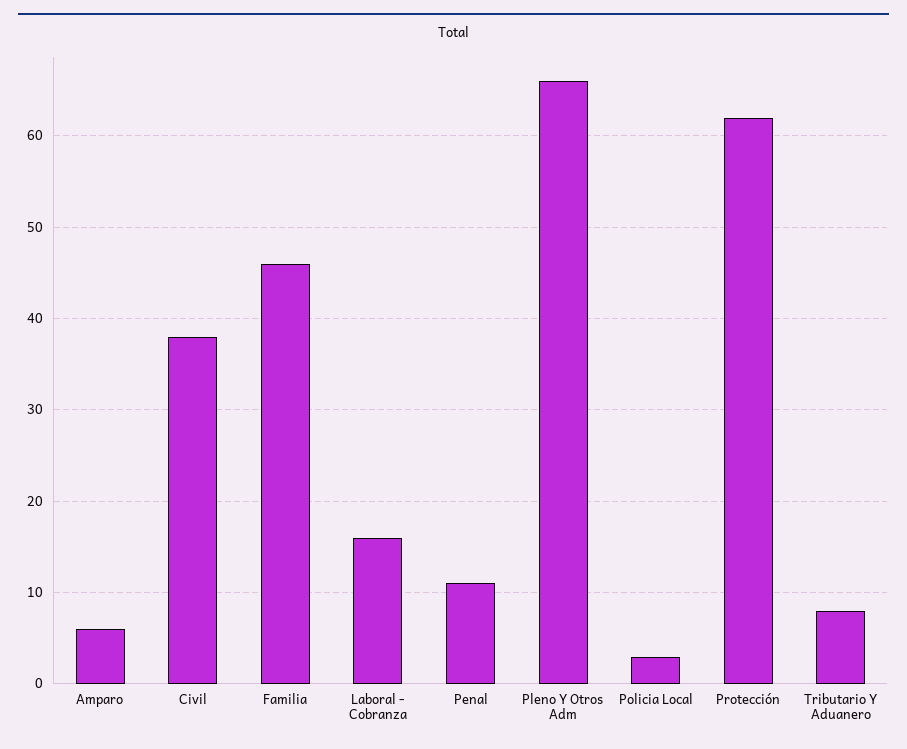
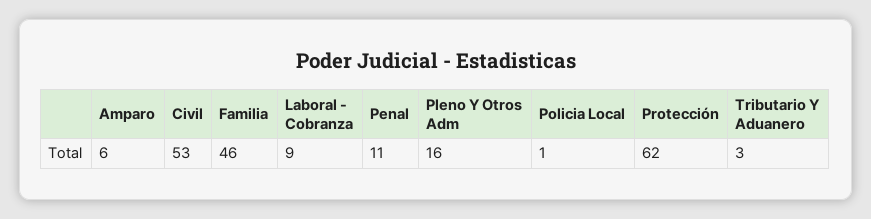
Civil: 38 -> 53
Laboral - Cobranza: 16 -> 9
Pleno Y Otros Adm: 66 -> 16
Policia Local: 3 -> 1
Tributario Y Aduanero: 8 -> 3

